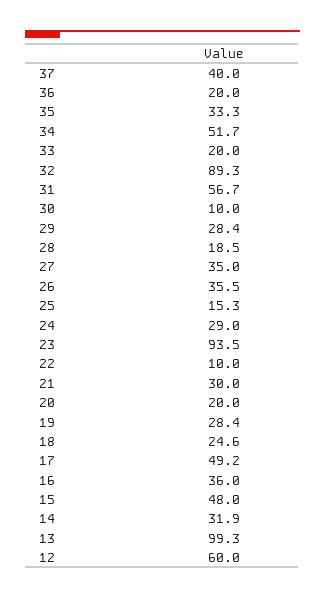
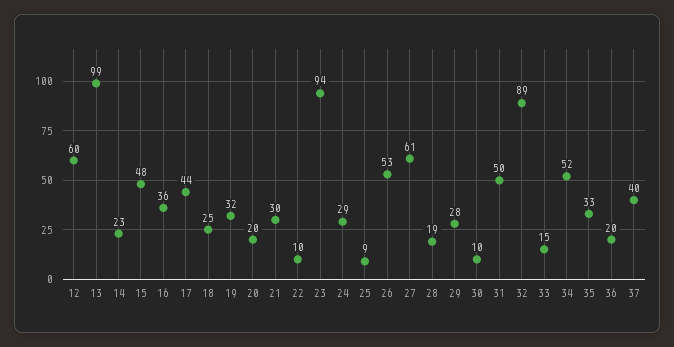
33: 20 -> 15
31: 56.7 -> 50
27: 35 -> 61
26: 35.5 -> 53
25: 15.3 -> 9
19: 28.4 -> 32
17: 49.2 -> 44
14: 31.9 -> 23

